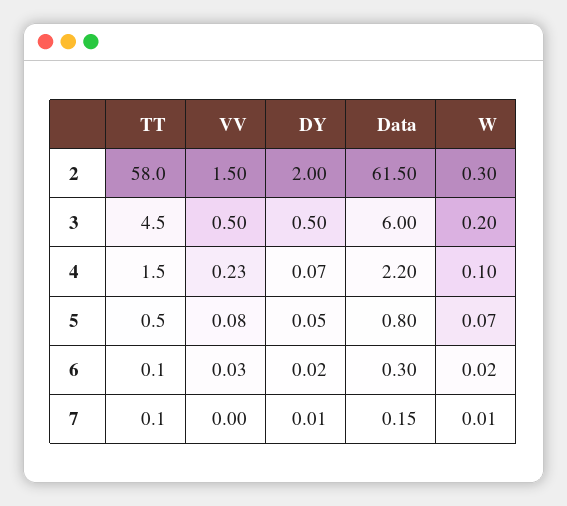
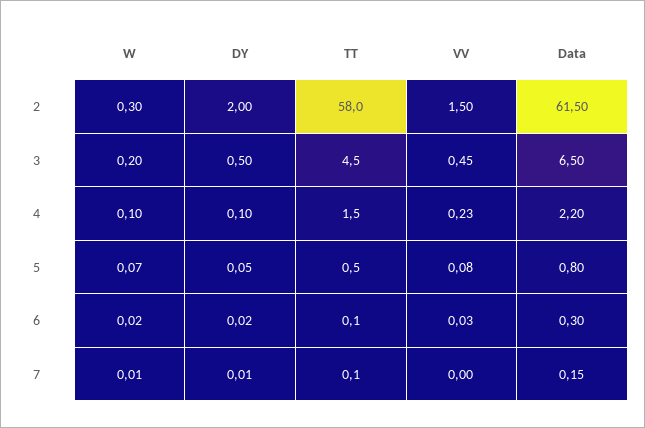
VV, 3: 0.5 -> 0.45
Data, 3: 6 -> 6.5
DY, 4: 0.07 -> 0.1

